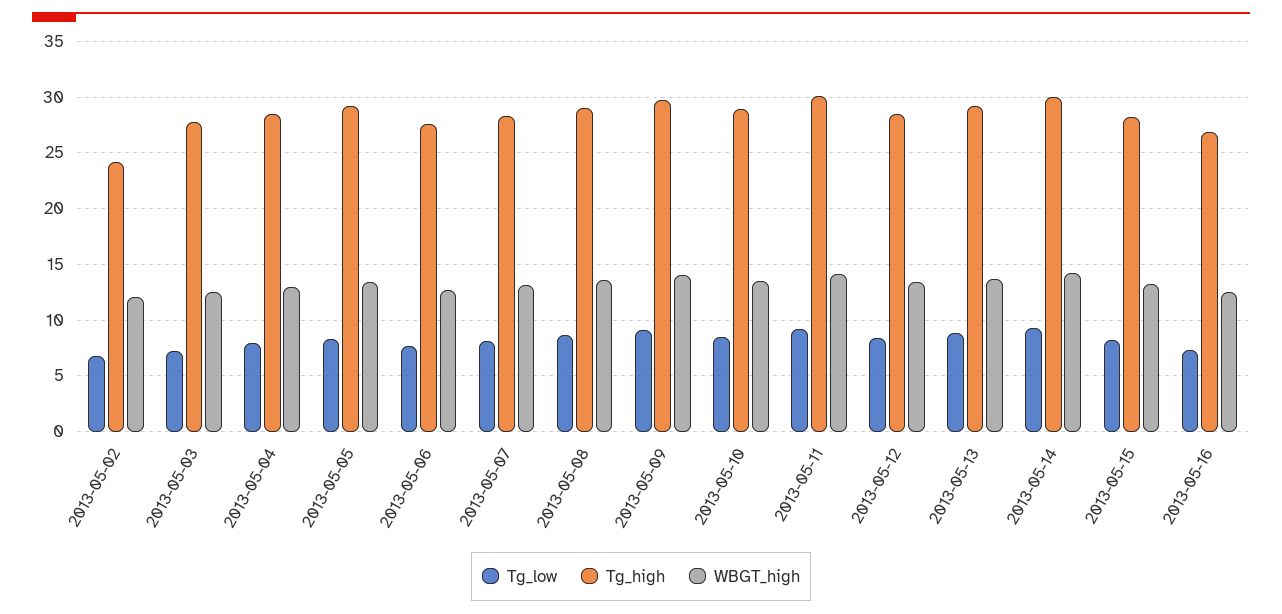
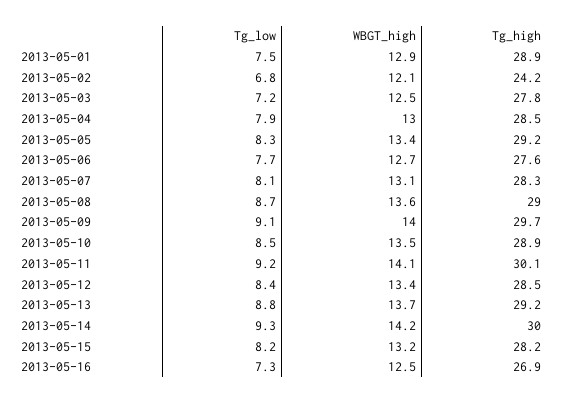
Tg_low, 2013-05-01: none -> 7.5
WBGT_high, 2013-05-01: none -> 12.9
Tg_high, 2013-05-01: none -> 28.9

